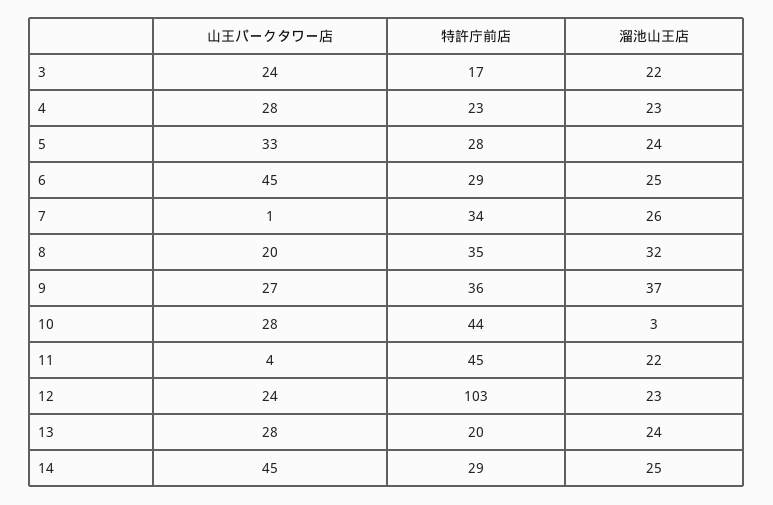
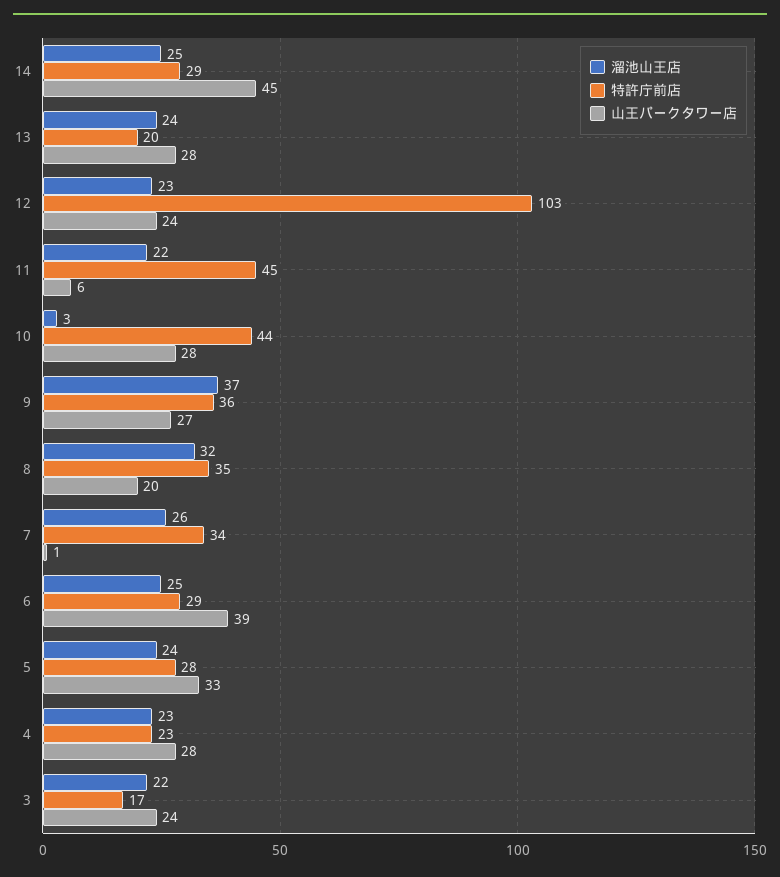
山王パークタワー店, 6: 45 -> 39
山王パークタワー店, 11: 4 -> 6

